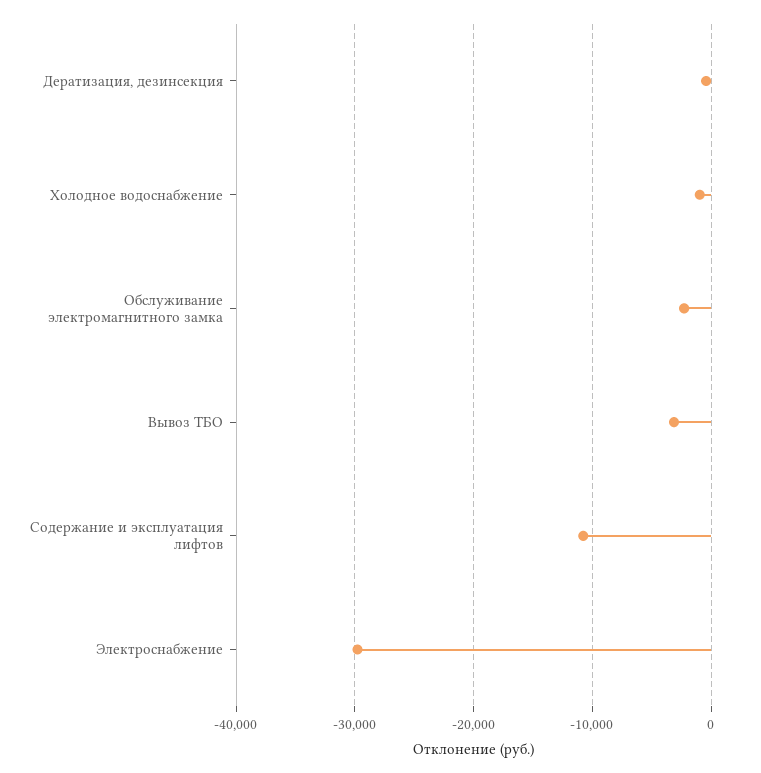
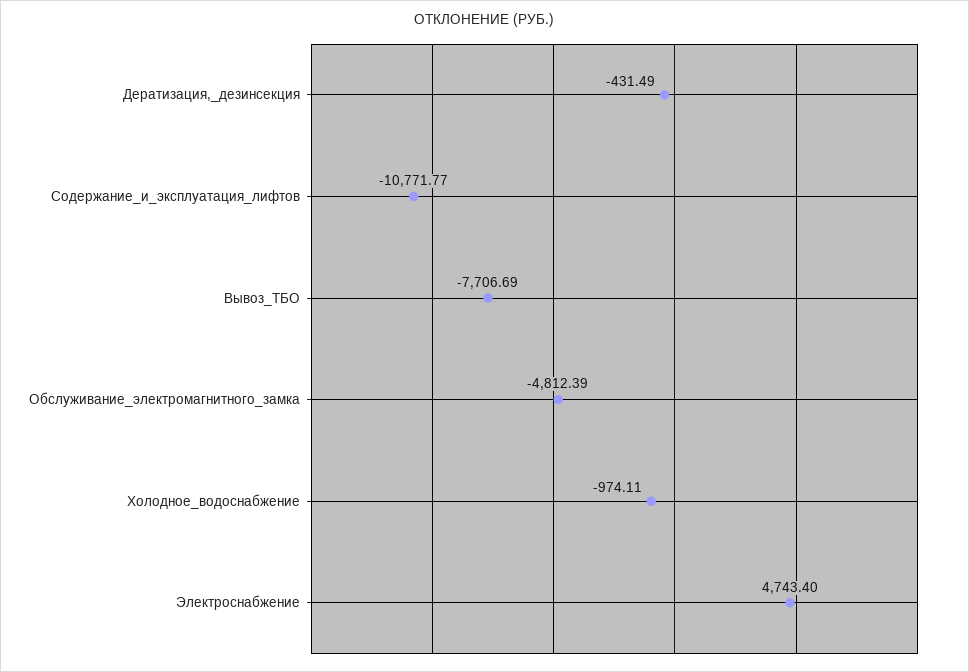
Обслуживание электромагнитного замка: -2000 -> -4812.39
Вывоз ТБО: -3000 -> -7706.69
Электроснабжение: -30000 -> 4743.4

